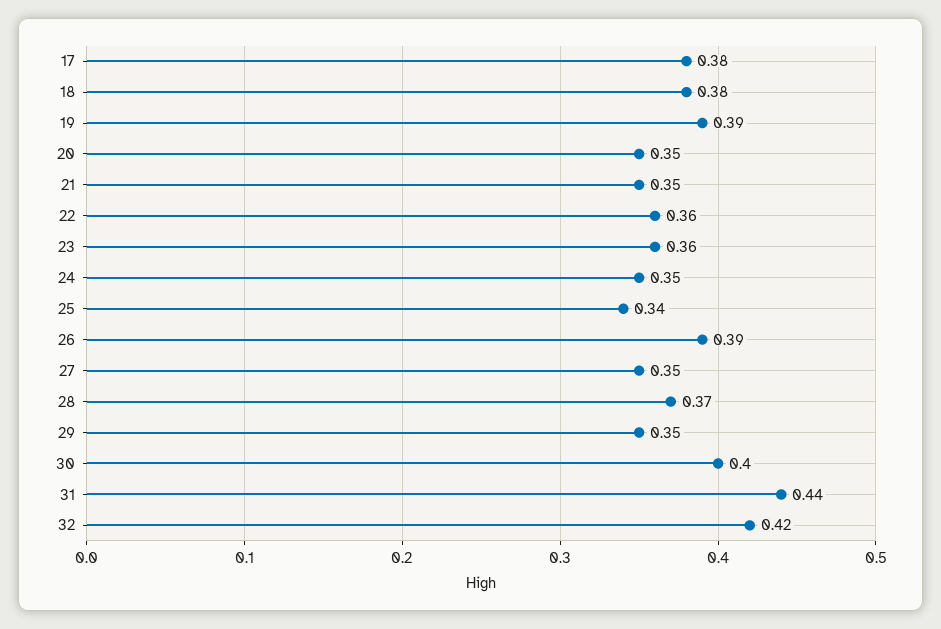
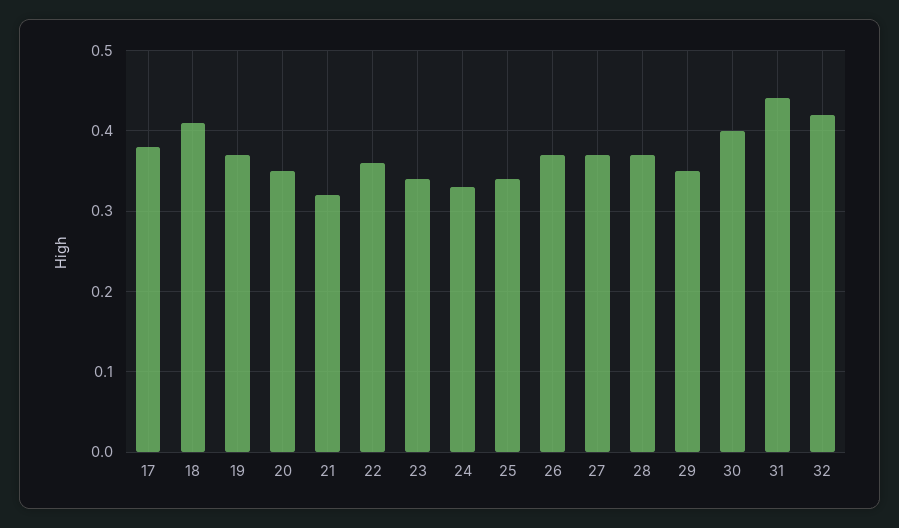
18: 0.38 -> 0.41
19: 0.39 -> 0.37
21: 0.35 -> 0.32
23: 0.36 -> 0.34
24: 0.35 -> 0.33
26: 0.39 -> 0.37
27: 0.35 -> 0.37

